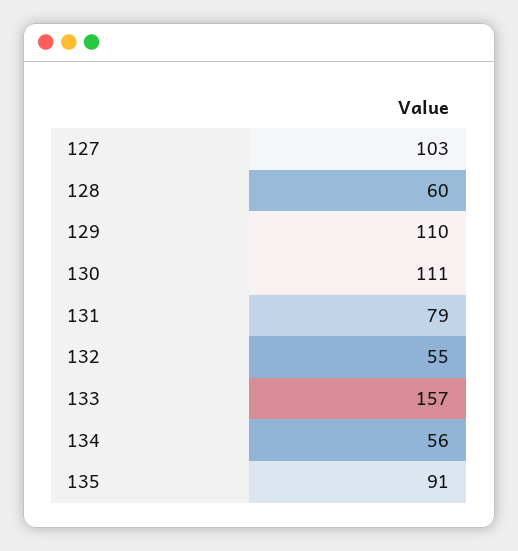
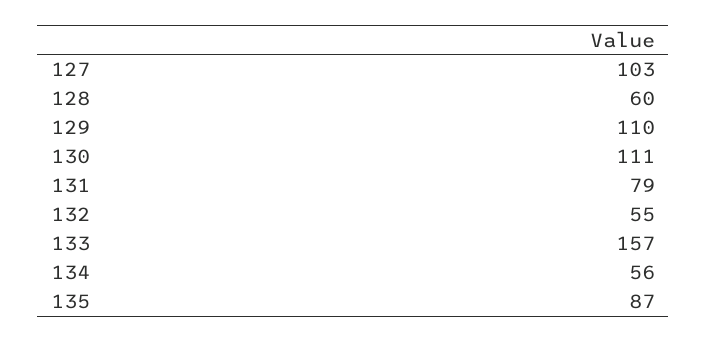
135: 91 -> 87

